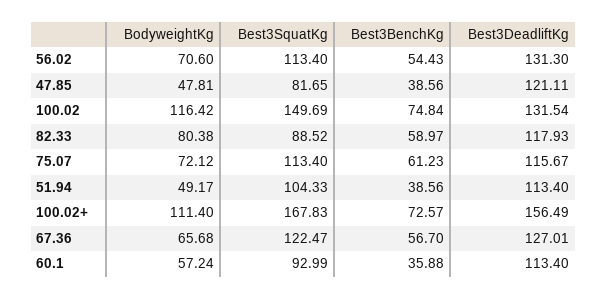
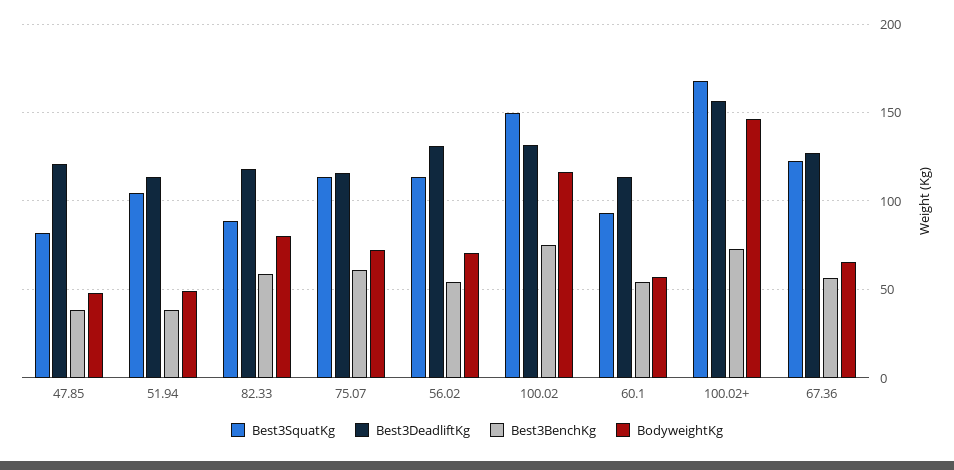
BodyweightKg, 100.02+: 111.4 -> 145
Best3BenchKg, 60.1: 35.88 -> 55

